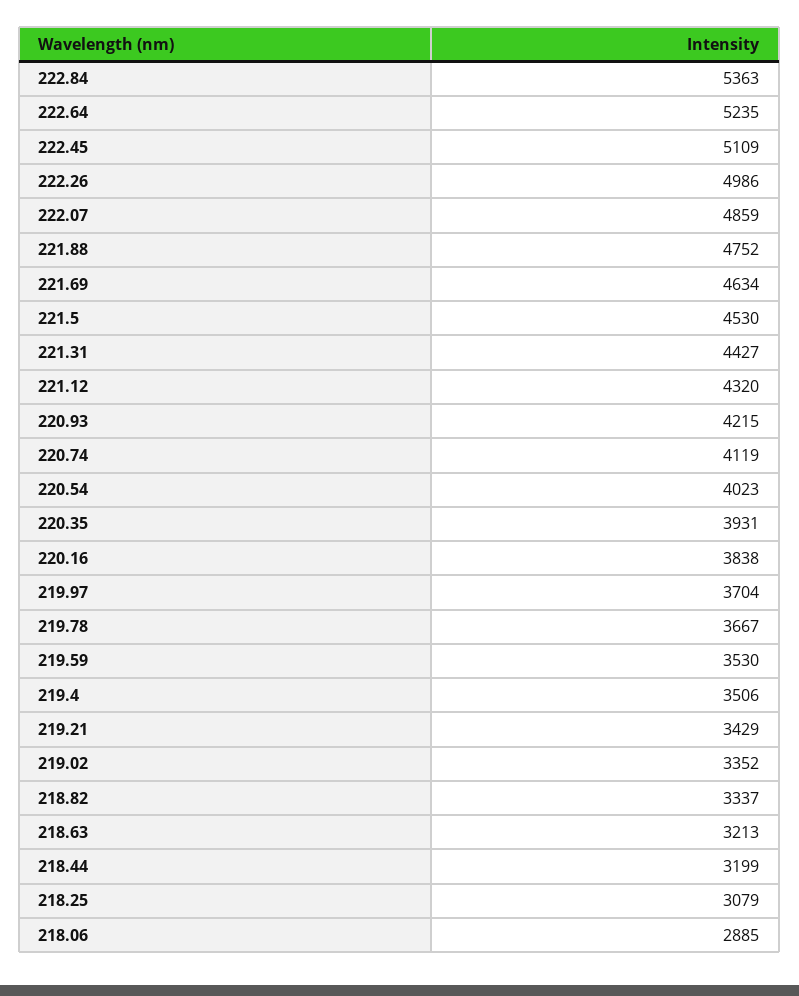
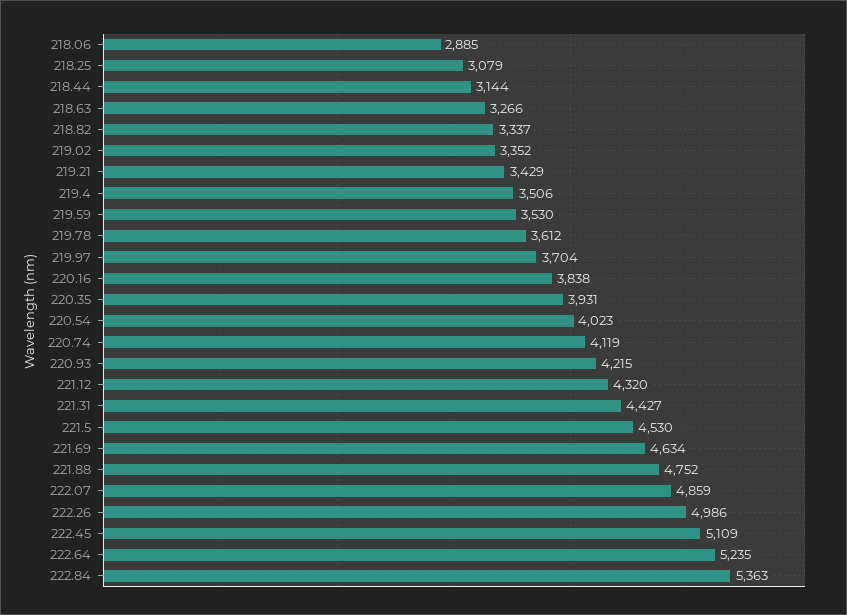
219.78: 3667 -> 3612
218.63: 3213 -> 3266
218.44: 3199 -> 3144

